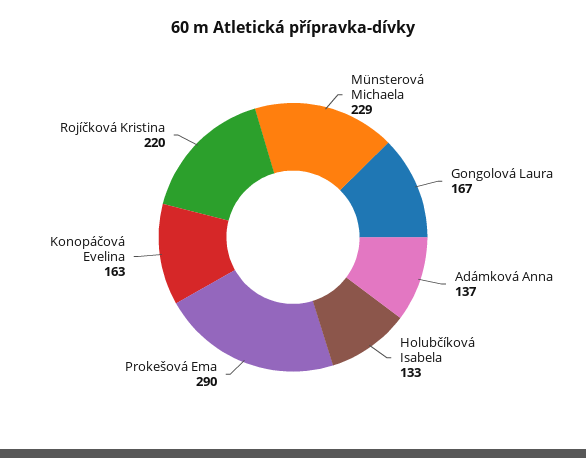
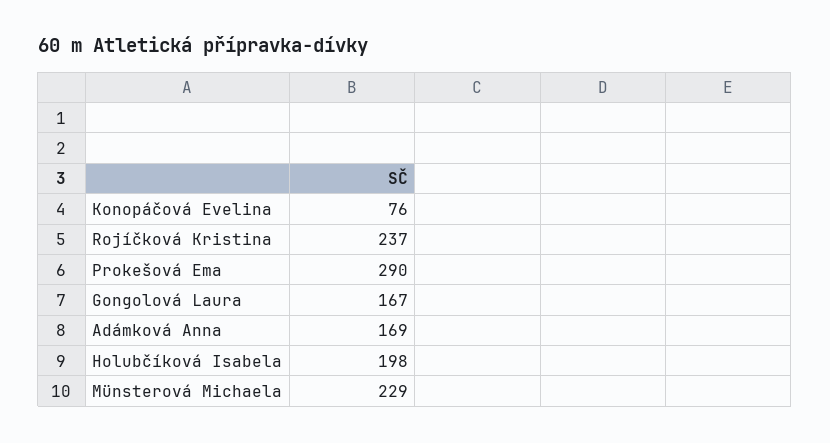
Adámková Anna: 137 -> 169
Holubčíková Isabela: 133 -> 198
Konopáčová Evelina: 163 -> 76
Rojíčková Kristina: 220 -> 237

